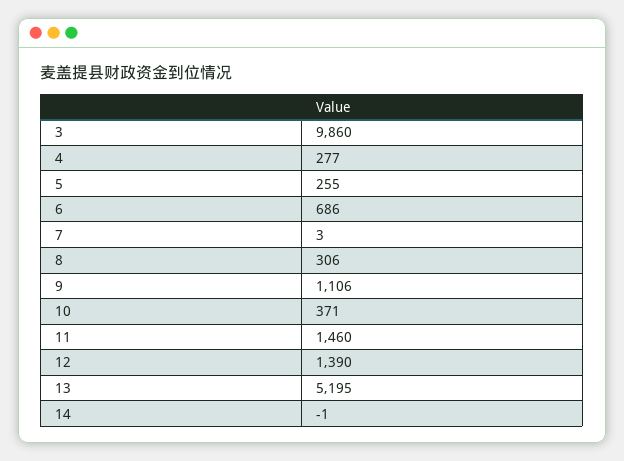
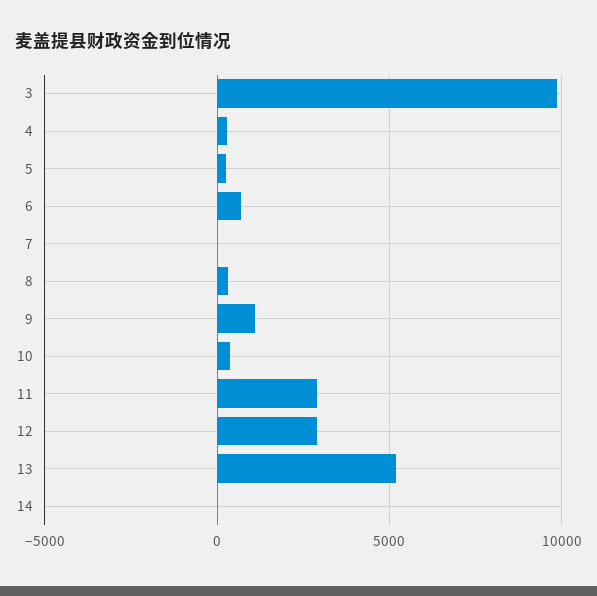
11: 1460 -> 3000
12: 1390 -> 3000

